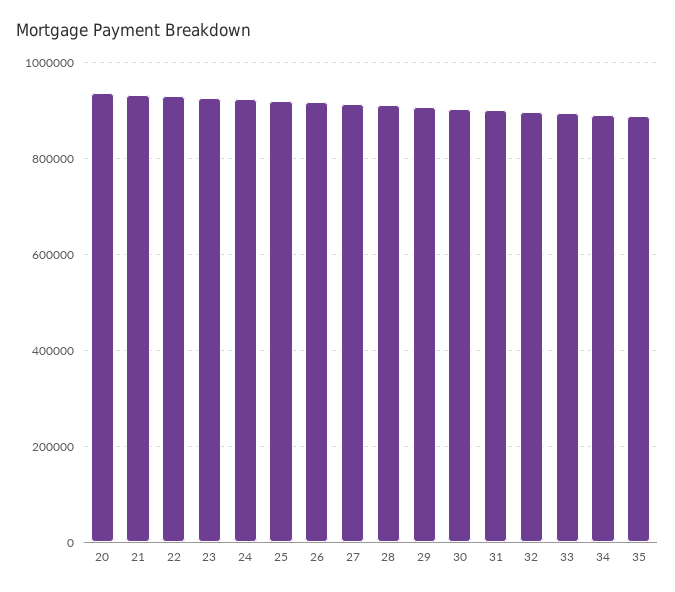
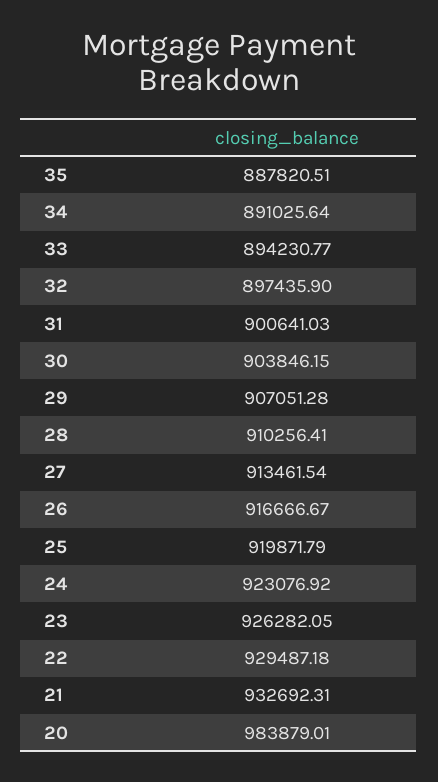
20: 940000 -> 983879.01

